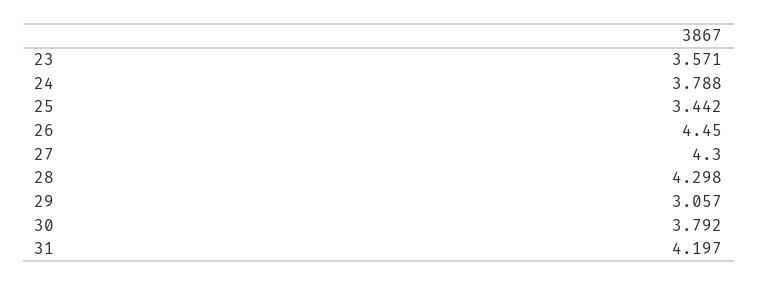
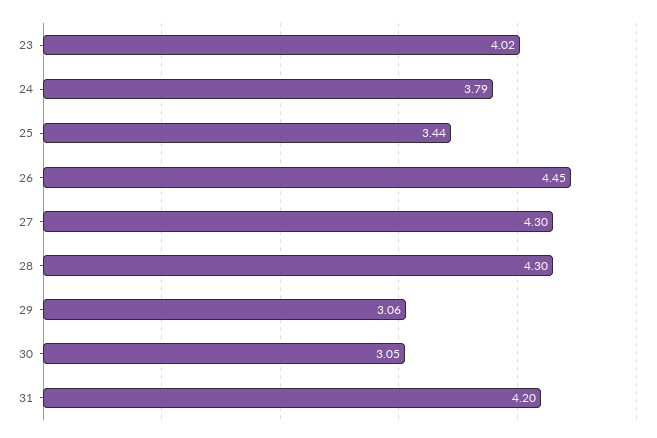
23: 3.571 -> 4.02
30: 3.792 -> 3.05

